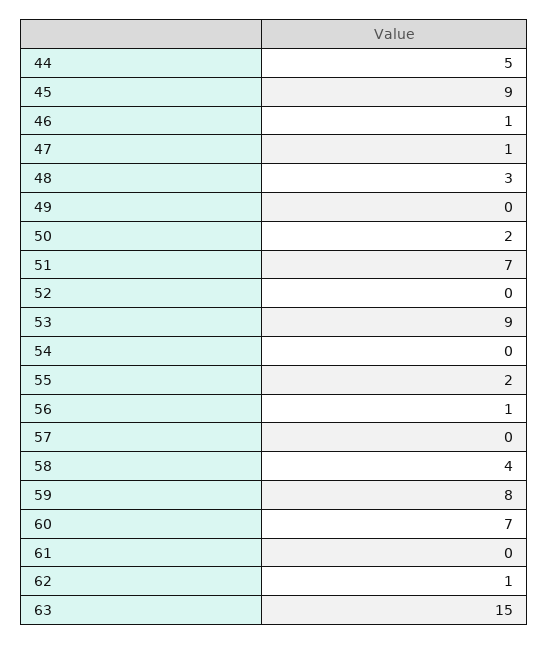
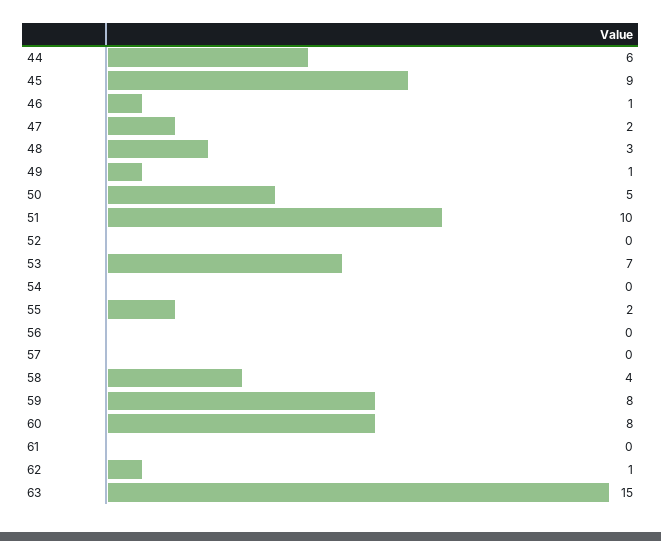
44: 5 -> 6
47: 1 -> 2
49: 0 -> 1
50: 2 -> 5
51: 7 -> 10
53: 9 -> 7
56: 1 -> 0
60: 7 -> 8

